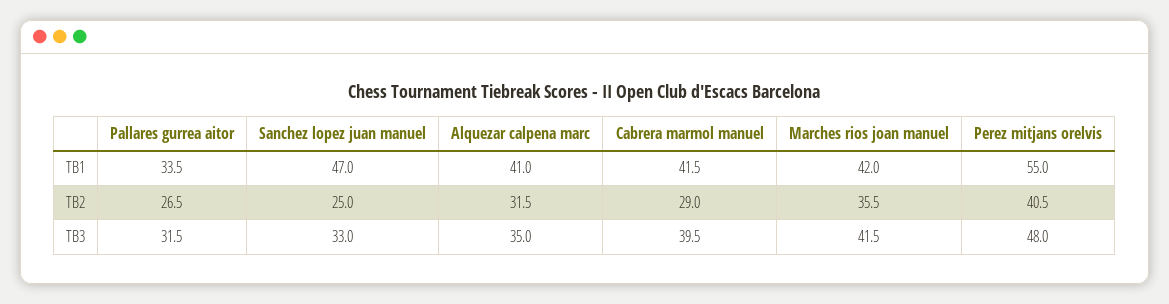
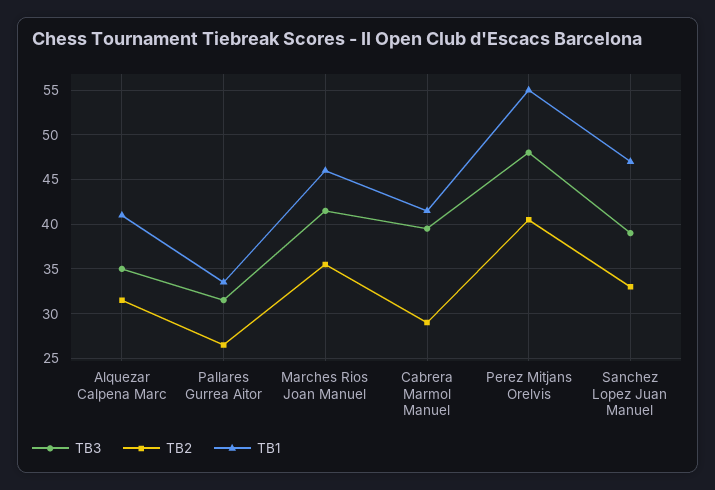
TB1, Marches rios joan manuel: 42 -> 46
TB2, Sanchez lopez juan manuel: 25 -> 33
TB3, Sanchez lopez juan manuel: 33 -> 39

